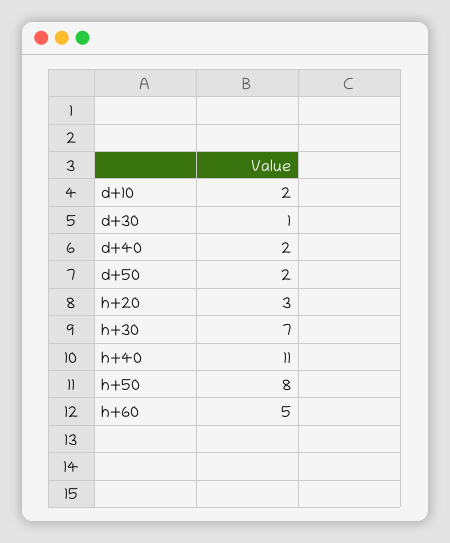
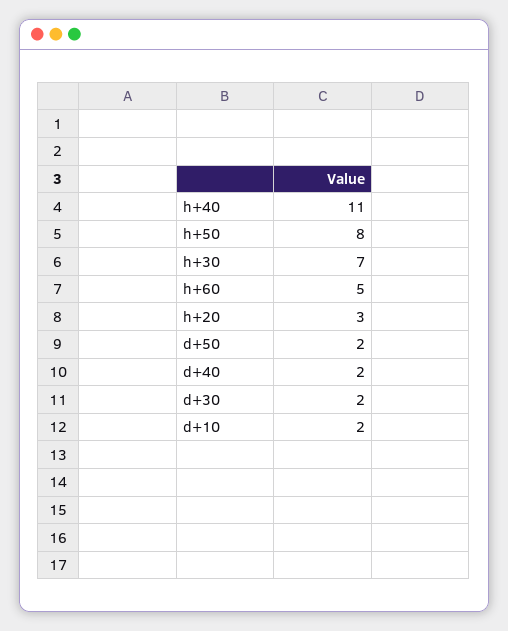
d+30: 1 -> 2

